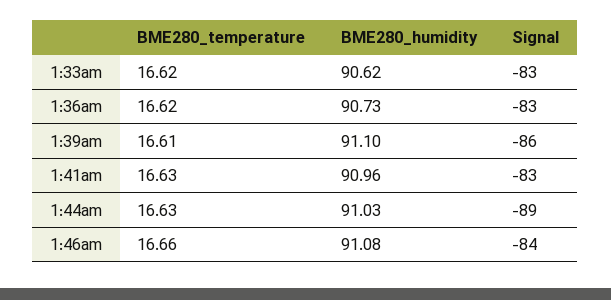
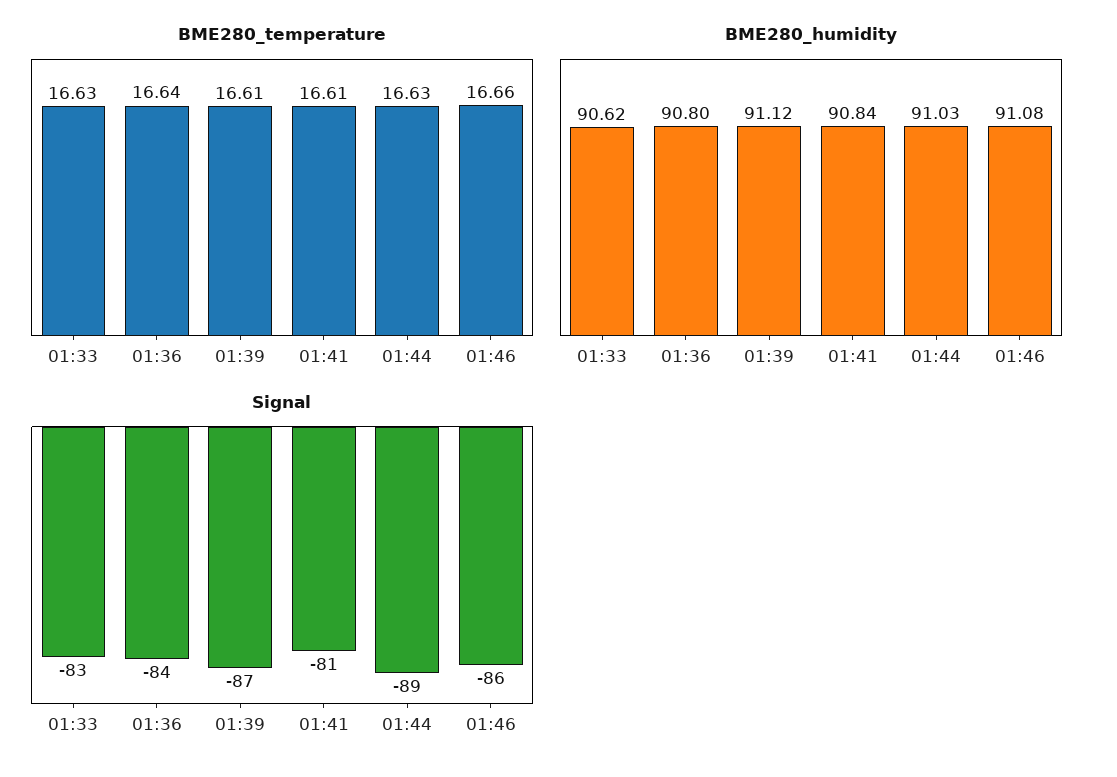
BME280_temperature, 1:33am: 16.62 -> 16.63
BME280_temperature, 1:36am: 16.62 -> 16.64
BME280_humidity, 1:36am: 90.73 -> 90.8
Signal, 1:36am: -83 -> -84
BME280_humidity, 1:39am: 91.1 -> 91.12
Signal, 1:39am: -86 -> -87
BME280_temperature, 1:41am: 16.63 -> 16.61
BME280_humidity, 1:41am: 90.96 -> 90.84
Signal, 1:41am: -83 -> -81
Signal, 1:46am: -84 -> -86

